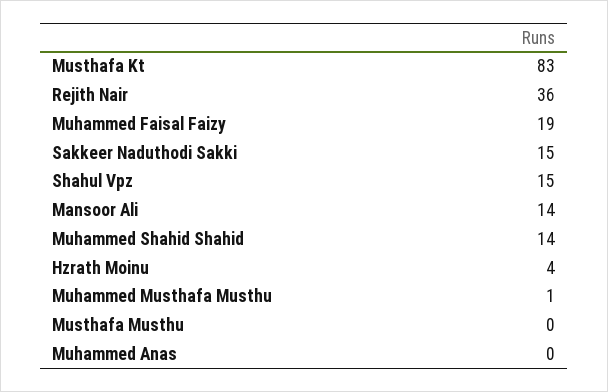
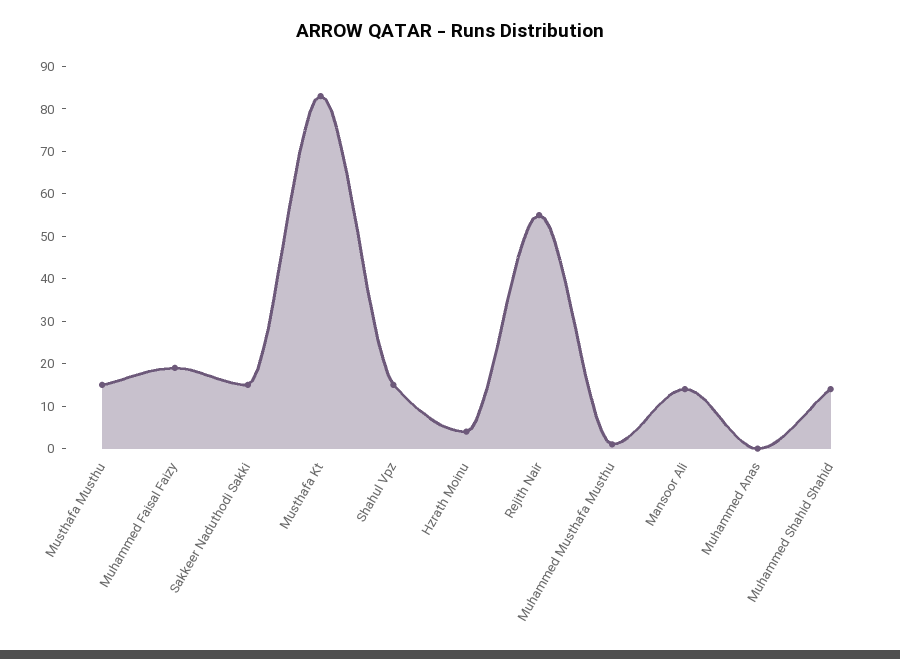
Rejith Nair: 36 -> 55
Musthafa Musthu: 0 -> 15

